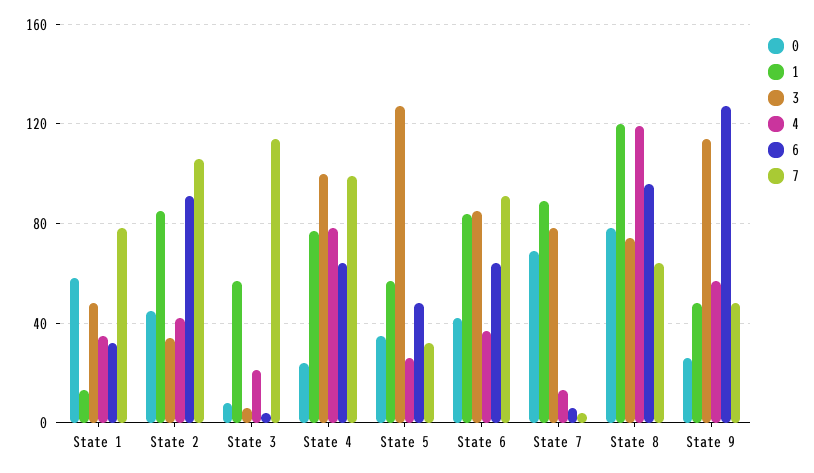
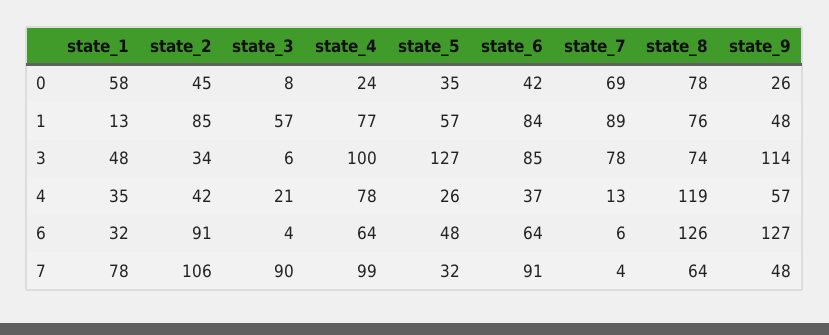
7, State 3: 115 -> 90
1, State 8: 120 -> 76
6, State 8: 95 -> 126

